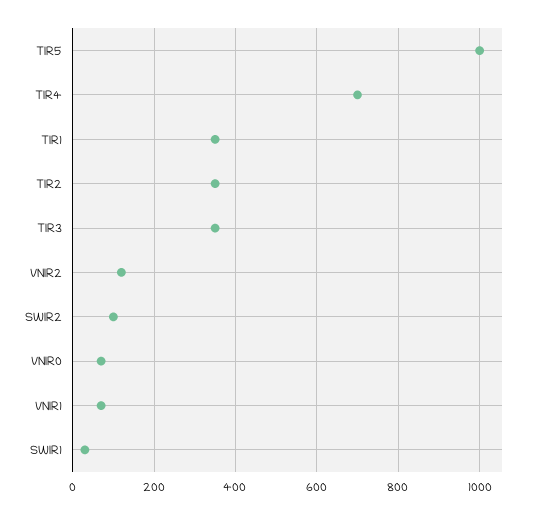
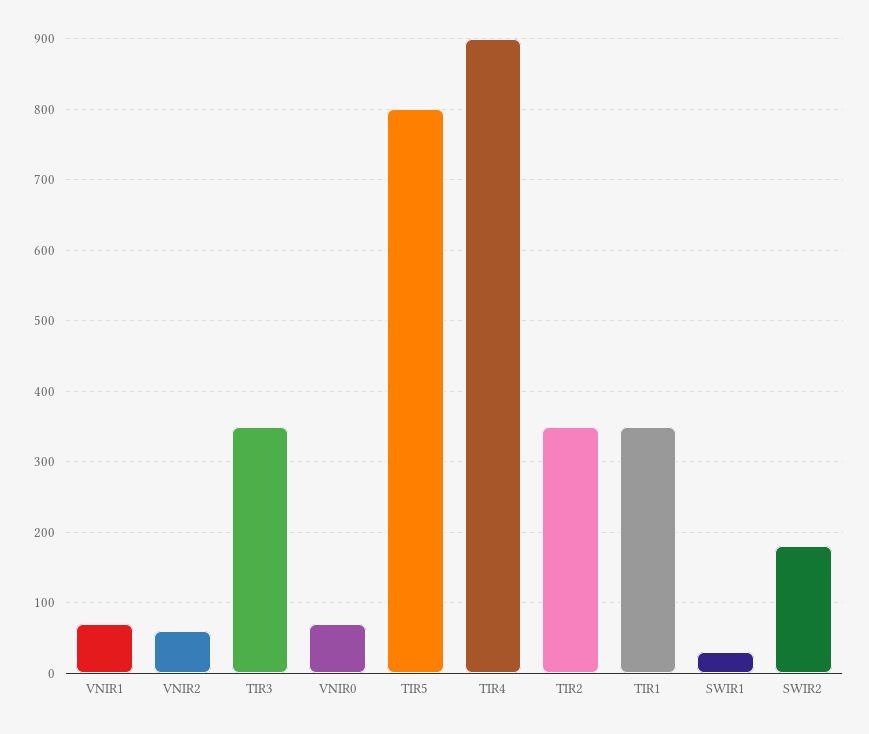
TIR5: 1000 -> 800
TIR4: 700 -> 900
VNIR2: 120 -> 60
SWIR2: 100 -> 180

